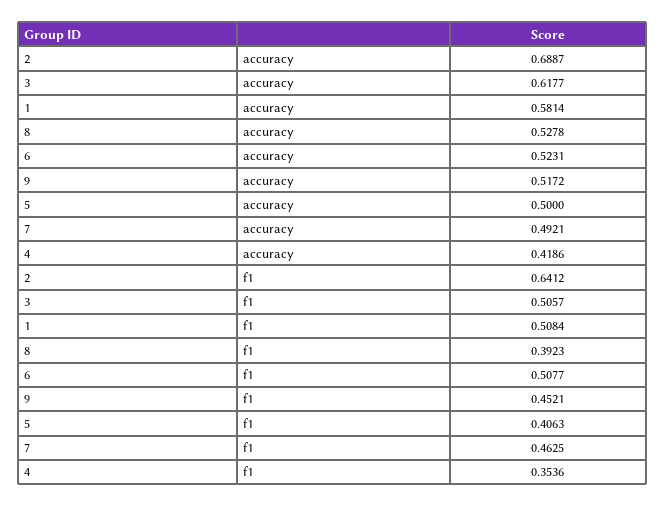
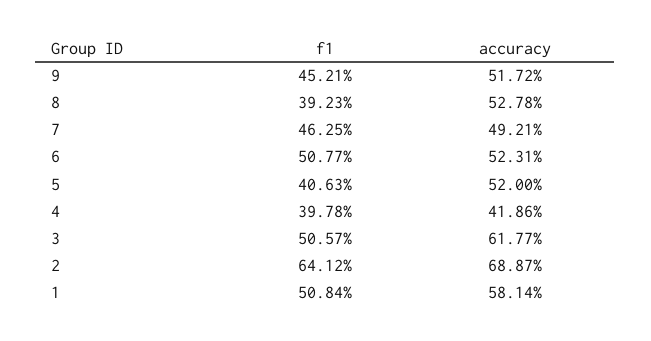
5, accuracy: 0.5 -> 0.52
4, f1: 0.3536 -> 0.3978

